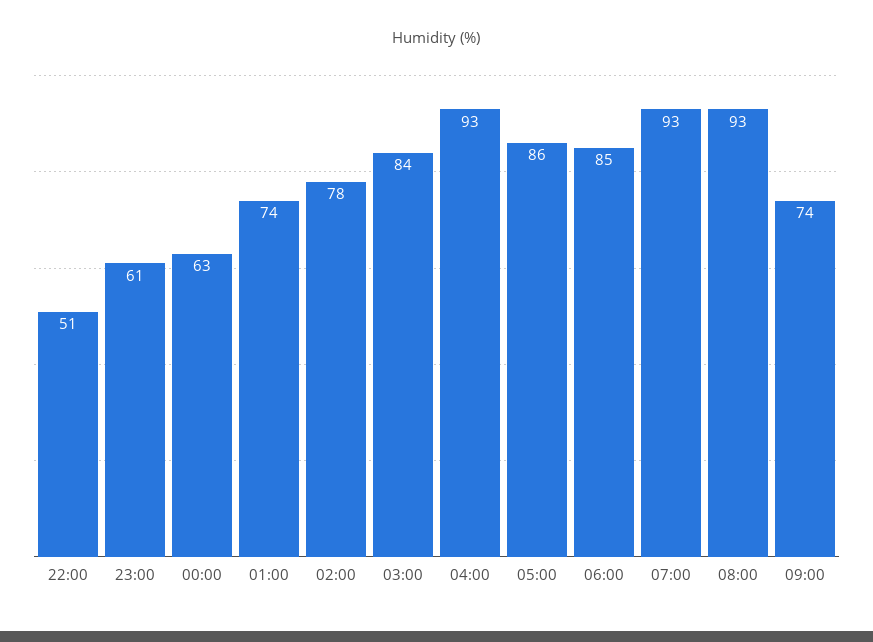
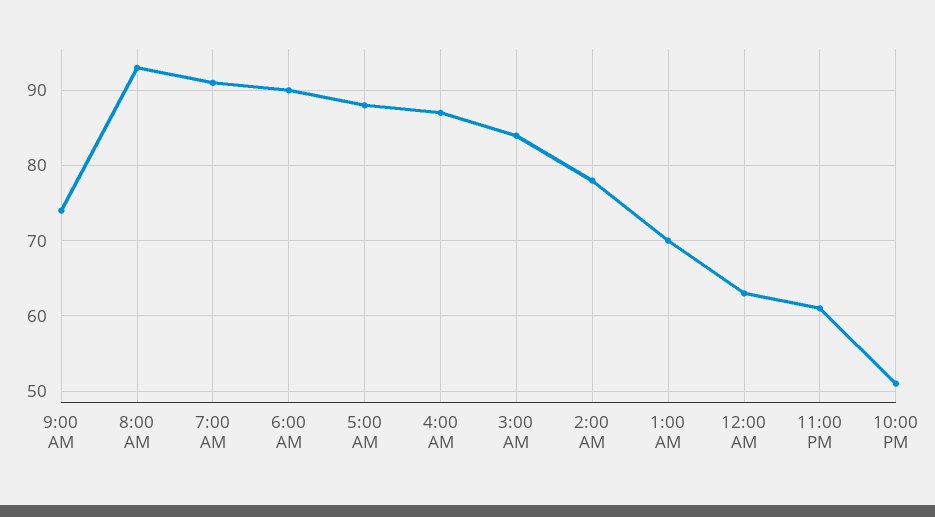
01:00: 74 -> 70
04:00: 93 -> 87
05:00: 86 -> 88
06:00: 85 -> 90
07:00: 93 -> 91

